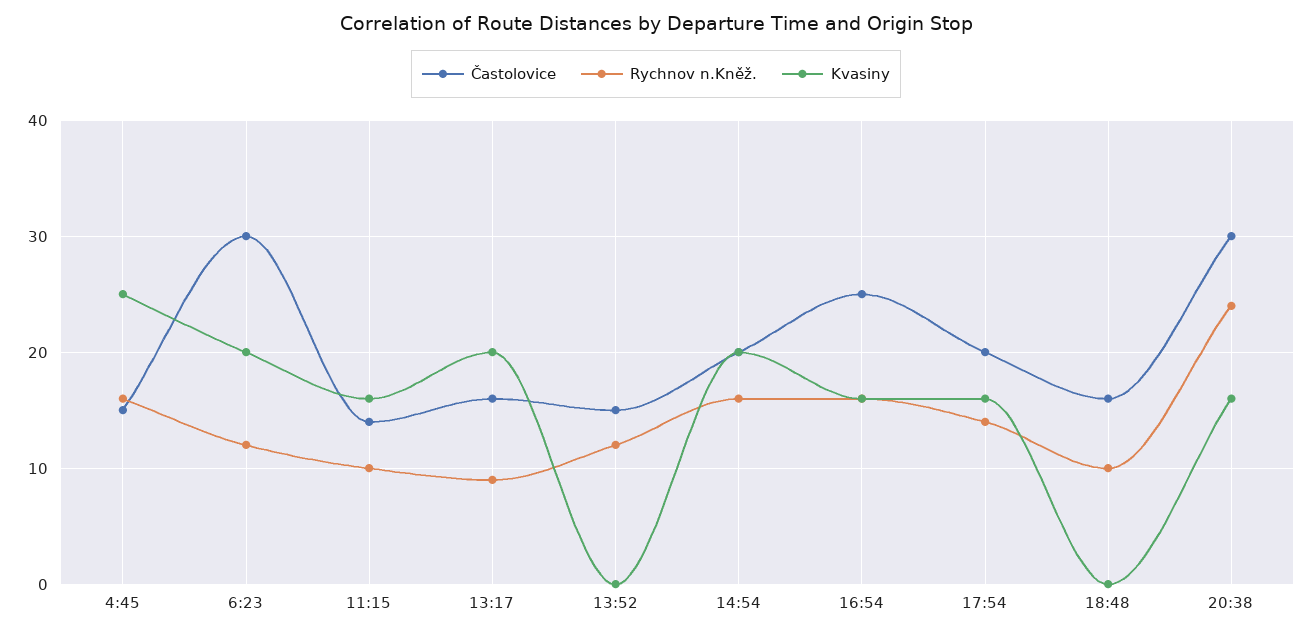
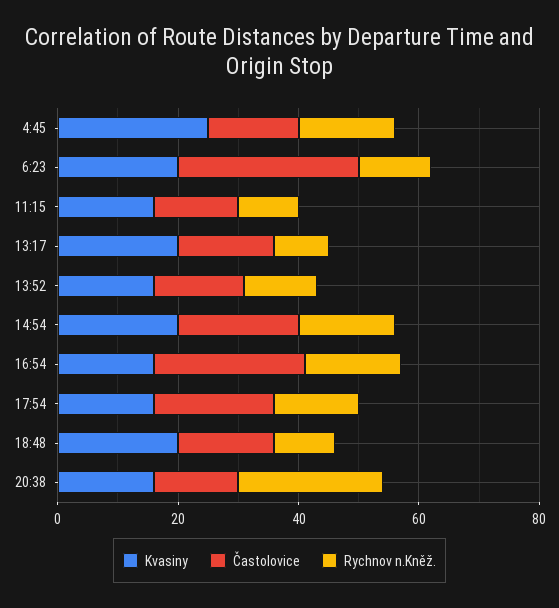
Kvasiny, 13:52: 0 -> 15
Kvasiny, 18:48: 0 -> 20
Častolovice, 20:38: 30 -> 15

